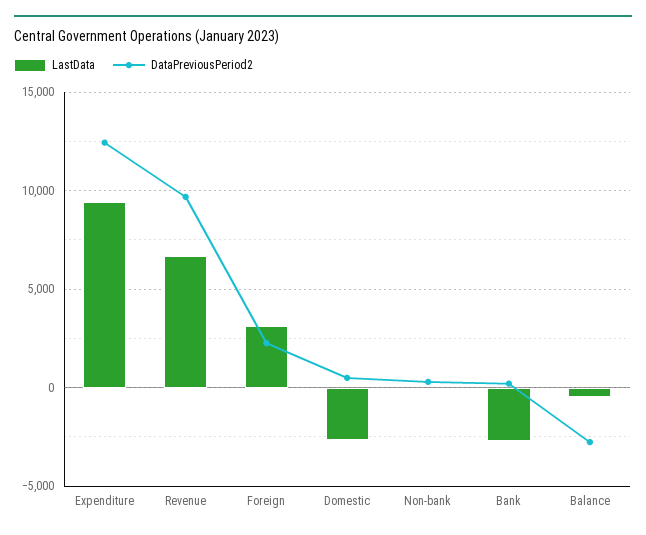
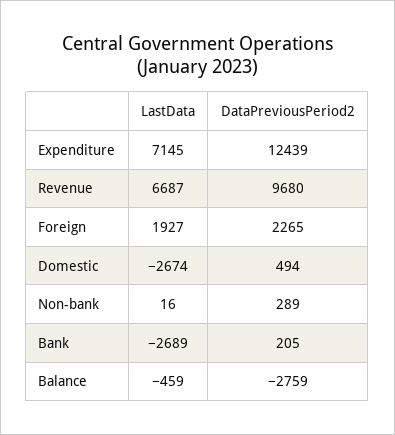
LastData, Expenditure: 9500 -> 7145
LastData, Foreign: 3000 -> 1927

